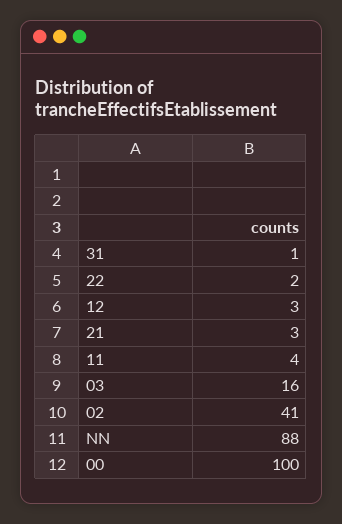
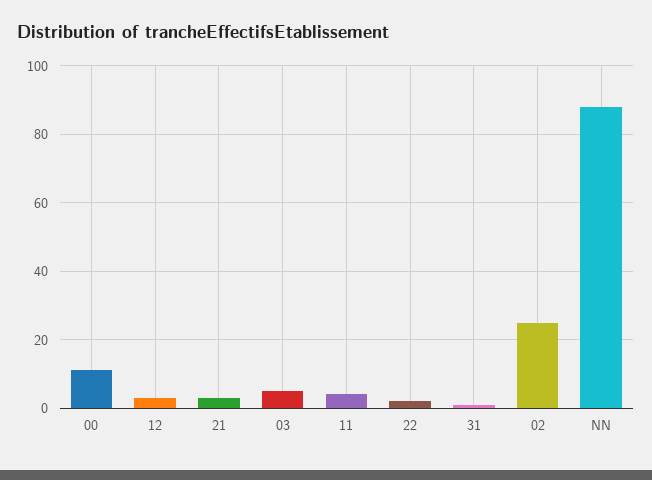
03: 16 -> 5
02: 41 -> 25
00: 100 -> 10

